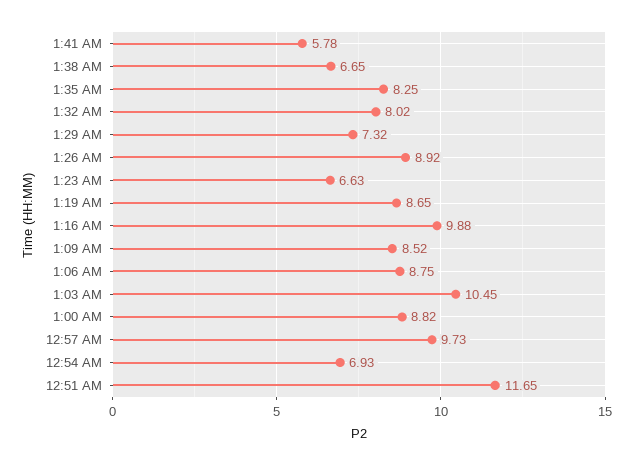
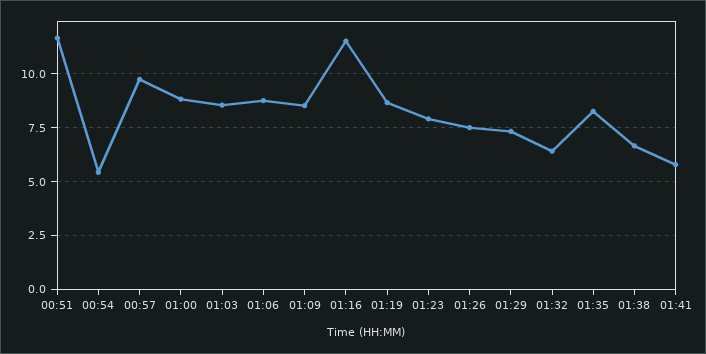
1:32 AM: 8.02 -> 6.5
1:26 AM: 8.92 -> 7.5
1:23 AM: 6.63 -> 8
1:16 AM: 9.88 -> 11.5
1:03 AM: 10.45 -> 8.5
12:54 AM: 6.93 -> 5.5

